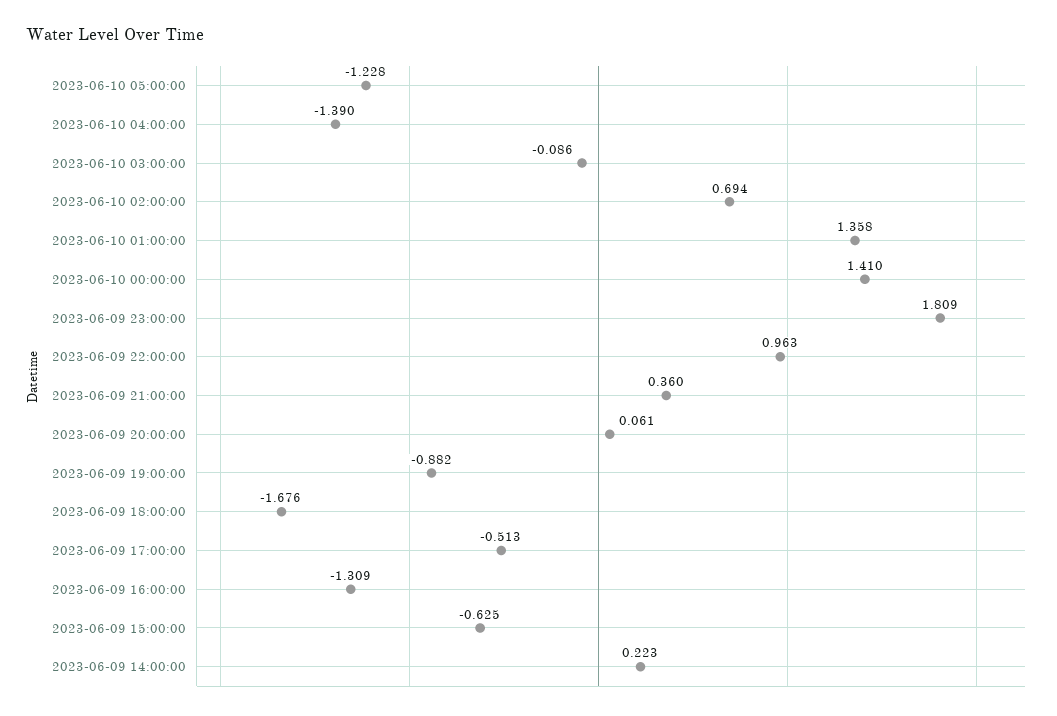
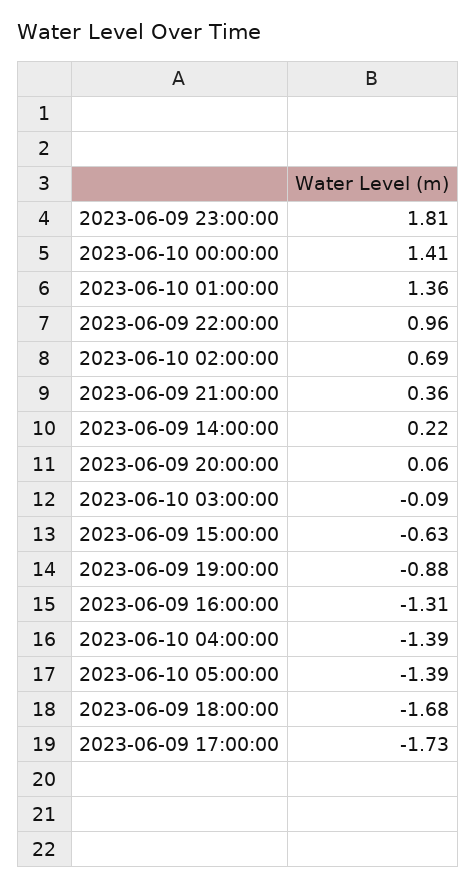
2023-06-10 05:00:00: -1.228 -> -1.39
2023-06-09 17:00:00: -0.513 -> -1.73

